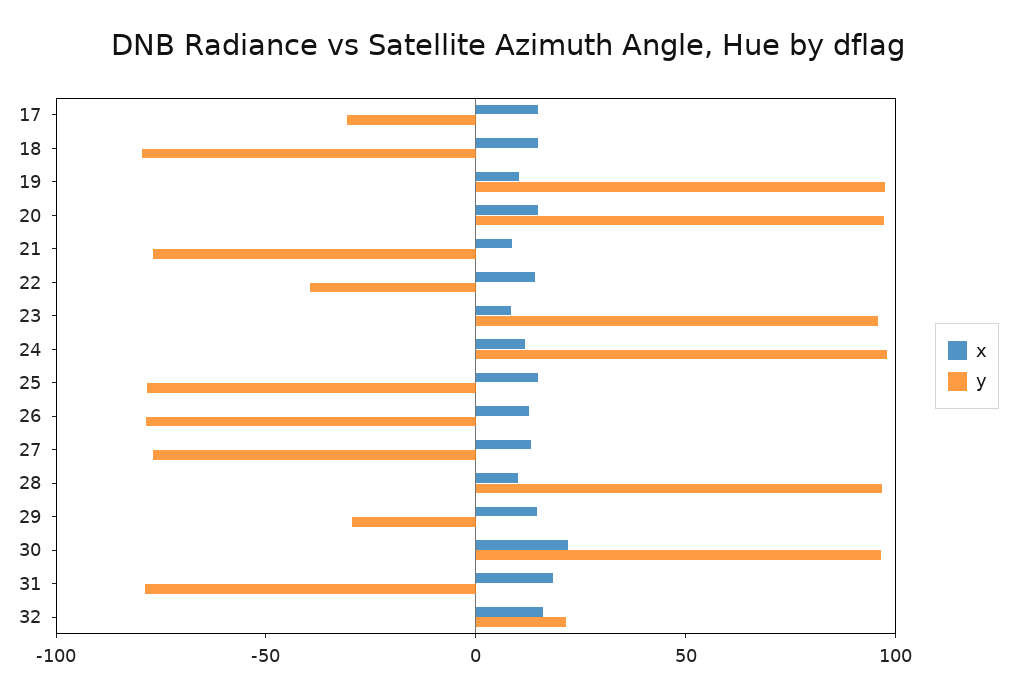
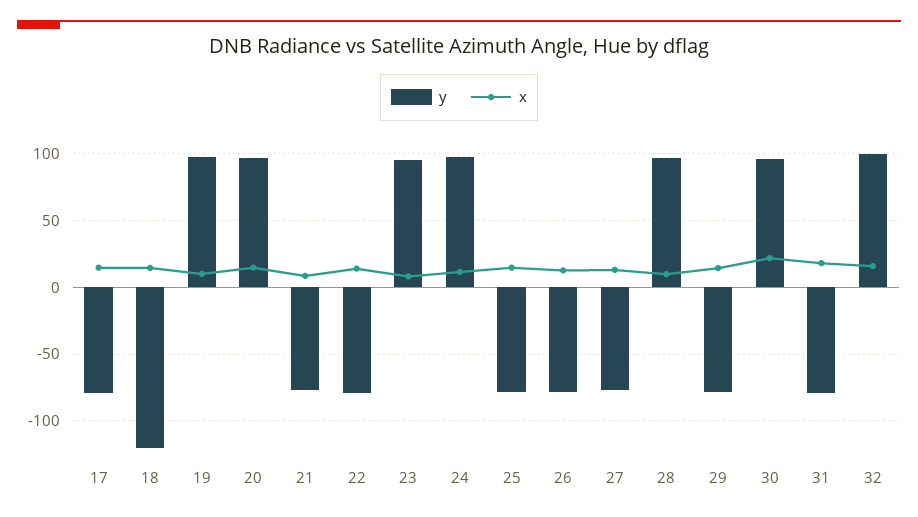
y, 17: -30 -> -80
y, 18: -80 -> -120
y, 22: -40 -> -80
y, 29: -30 -> -80
y, 32: 20 -> 100

